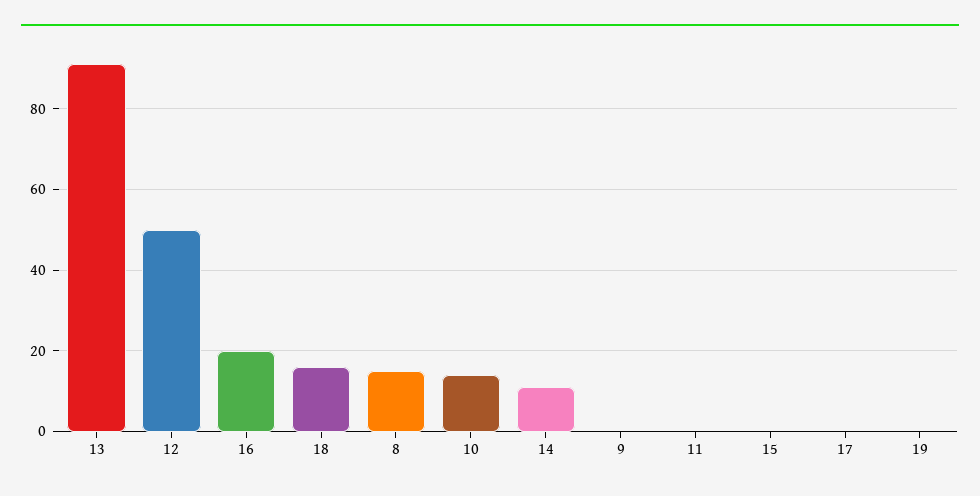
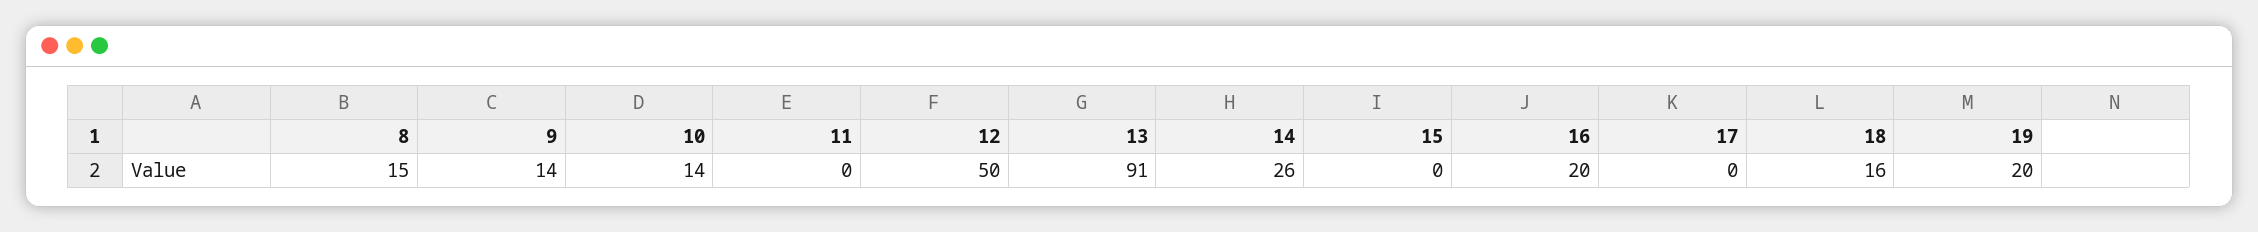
14: 10 -> 26
9: 0 -> 14
19: 0 -> 20

